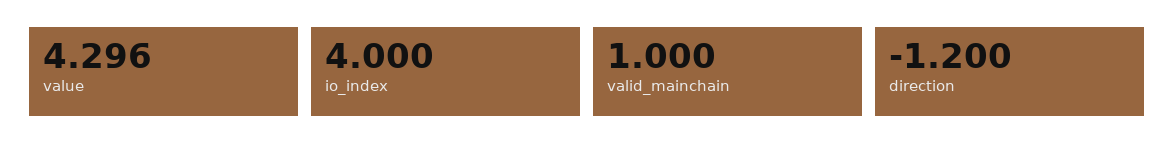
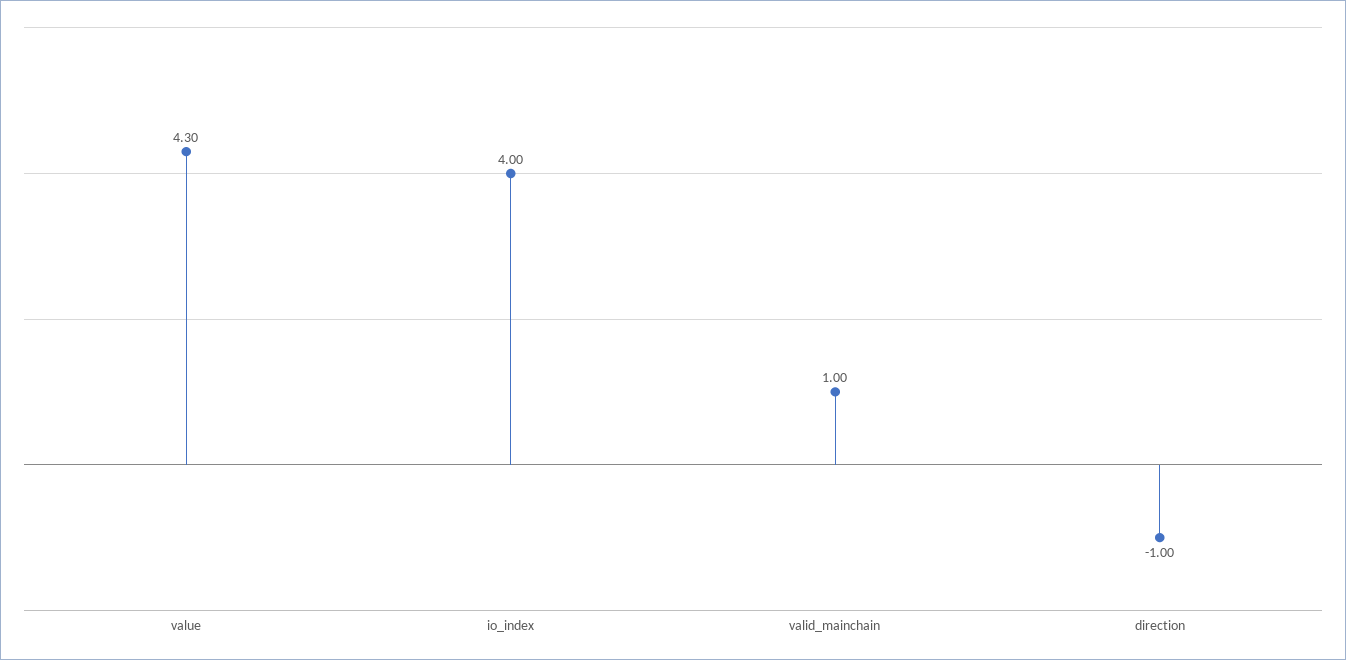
direction: -1.2 -> -1

